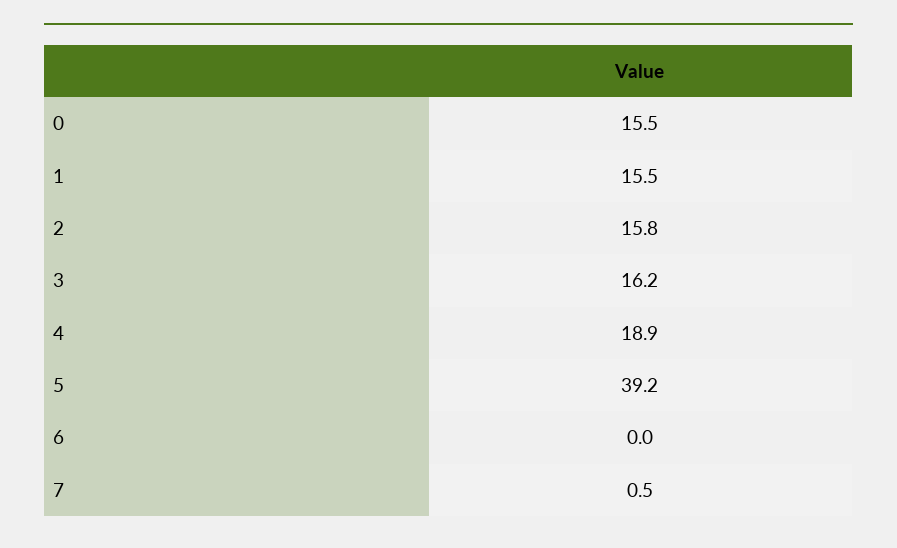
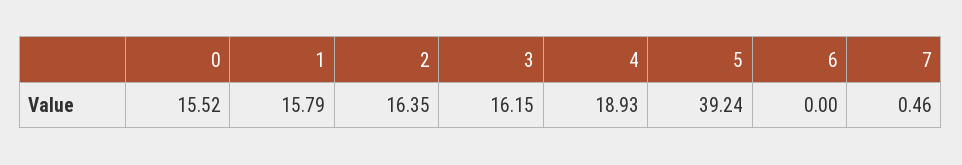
1: 15.5 -> 15.79
2: 15.8 -> 16.35

